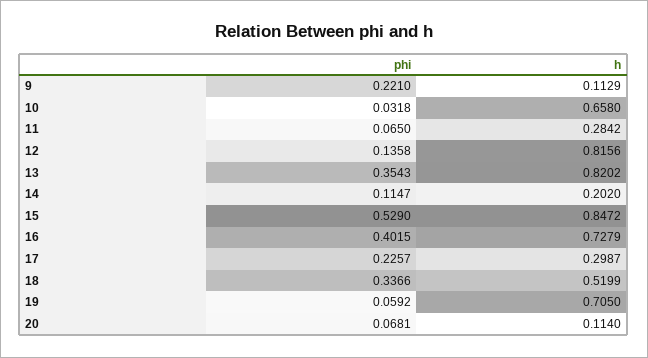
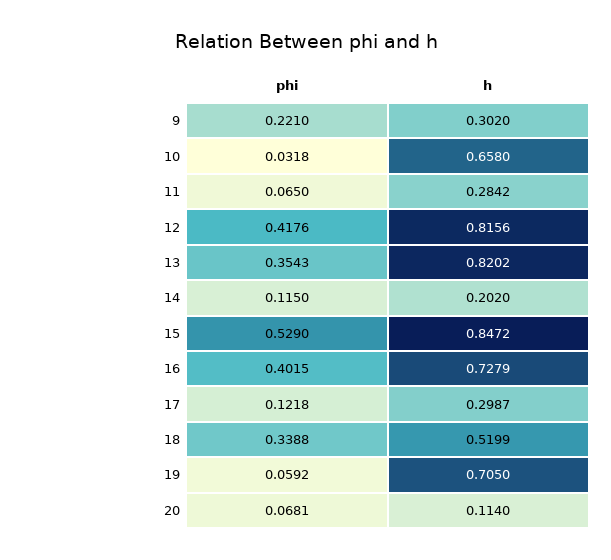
h, 9: 0.1129 -> 0.302
phi, 12: 0.1358 -> 0.4176
phi, 14: 0.1147 -> 0.115
phi, 17: 0.2257 -> 0.1218
phi, 18: 0.3366 -> 0.3388

